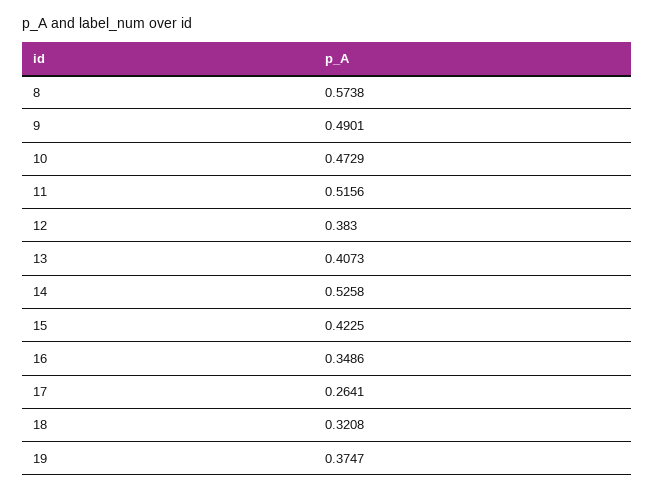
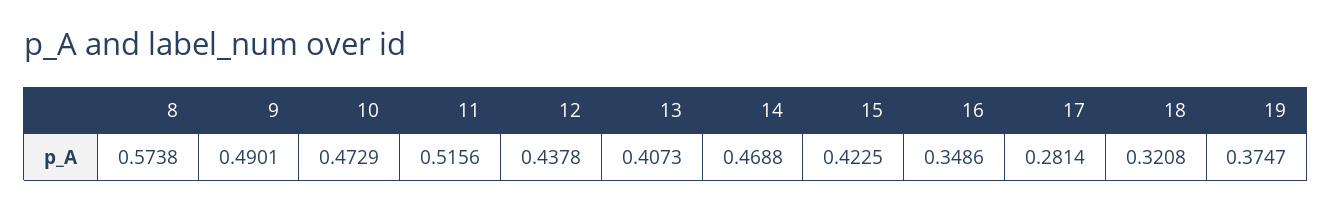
12: 0.383 -> 0.4378
14: 0.5258 -> 0.4688
17: 0.2641 -> 0.2814

